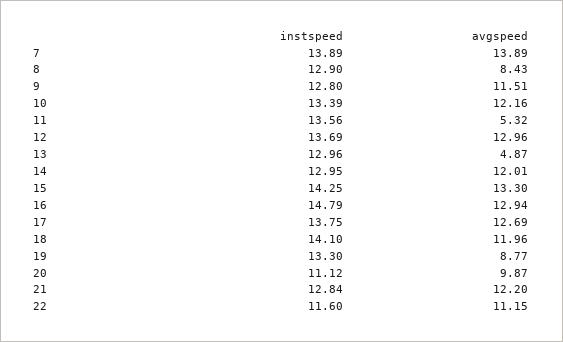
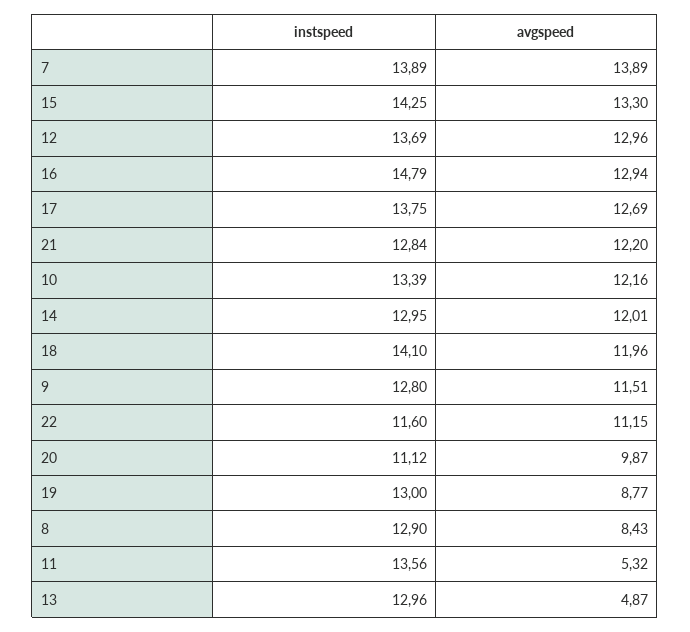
instspeed, 19: 13.3 -> 13

